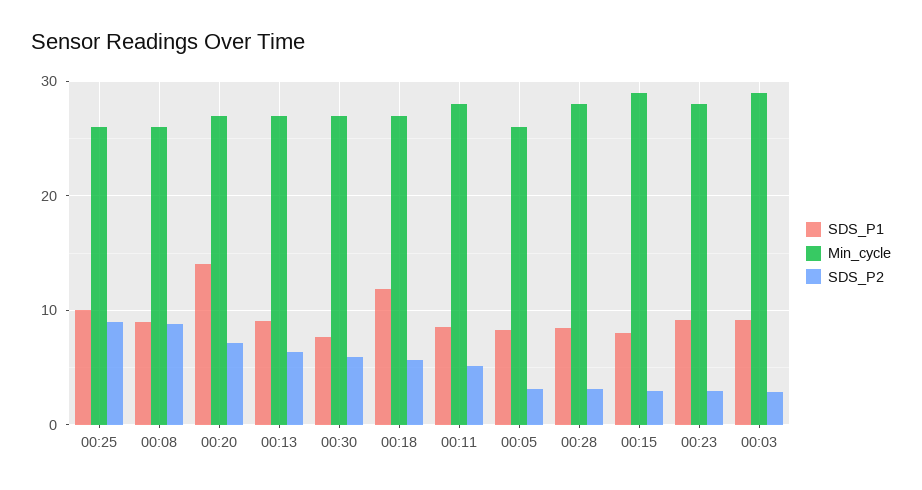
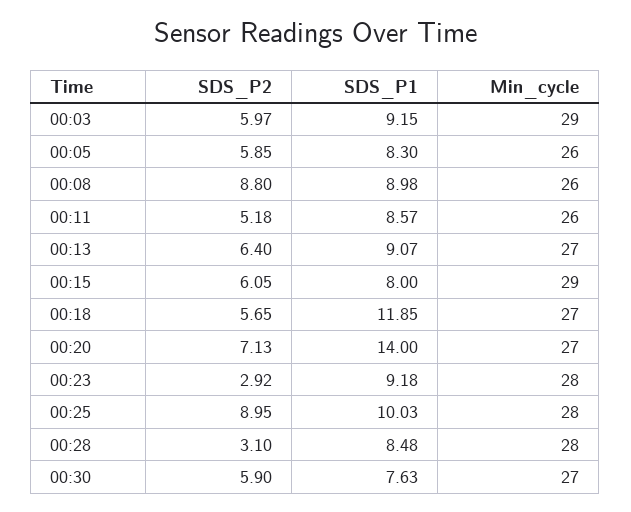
Min_cycle, 00:25: 26 -> 28
Min_cycle, 00:11: 28 -> 26
SDS_P2, 00:05: 3 -> 5.85
SDS_P2, 00:15: 3 -> 6.05
SDS_P2, 00:03: 3 -> 5.97

